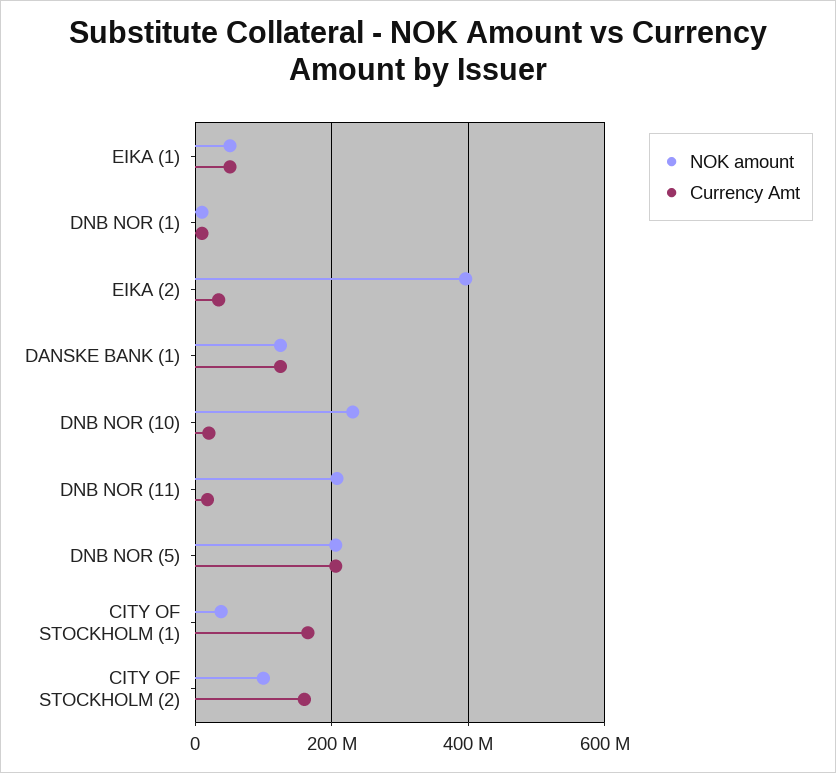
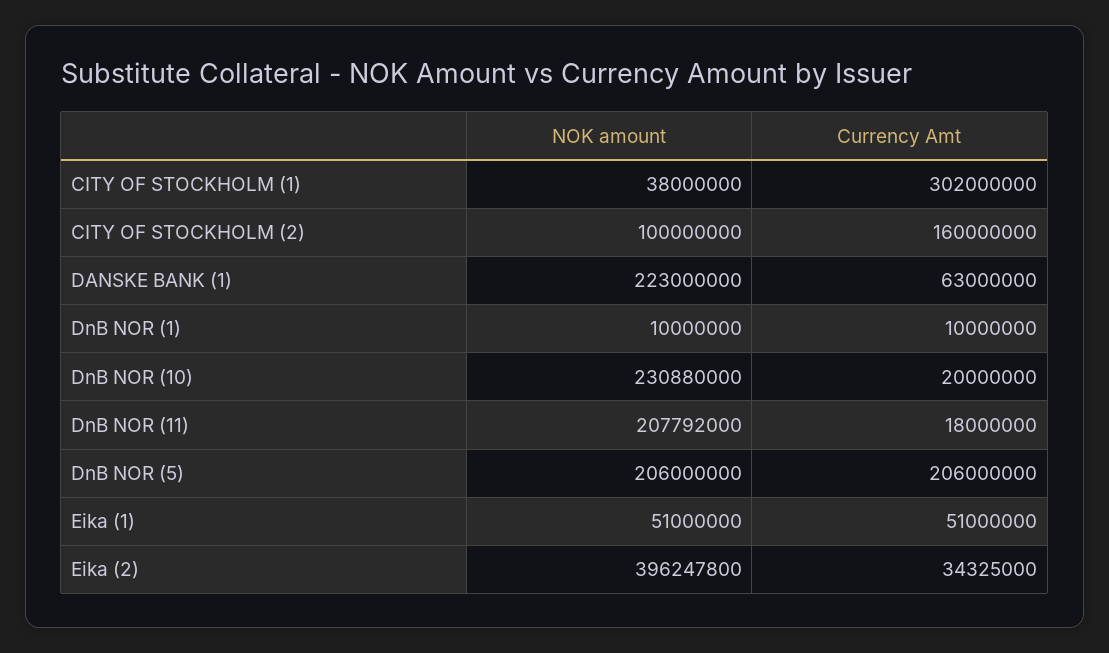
NOK amount, DANSKE BANK (1): 120000000 -> 223000000
Currency Amt, DANSKE BANK (1): 120000000 -> 63000000
Currency Amt, CITY OF STOCKHOLM (1): 160000000 -> 302000000

